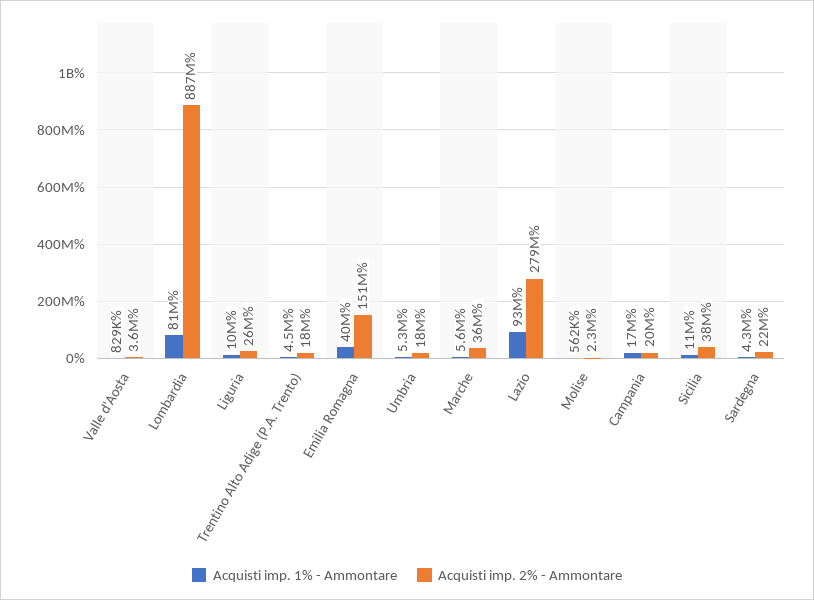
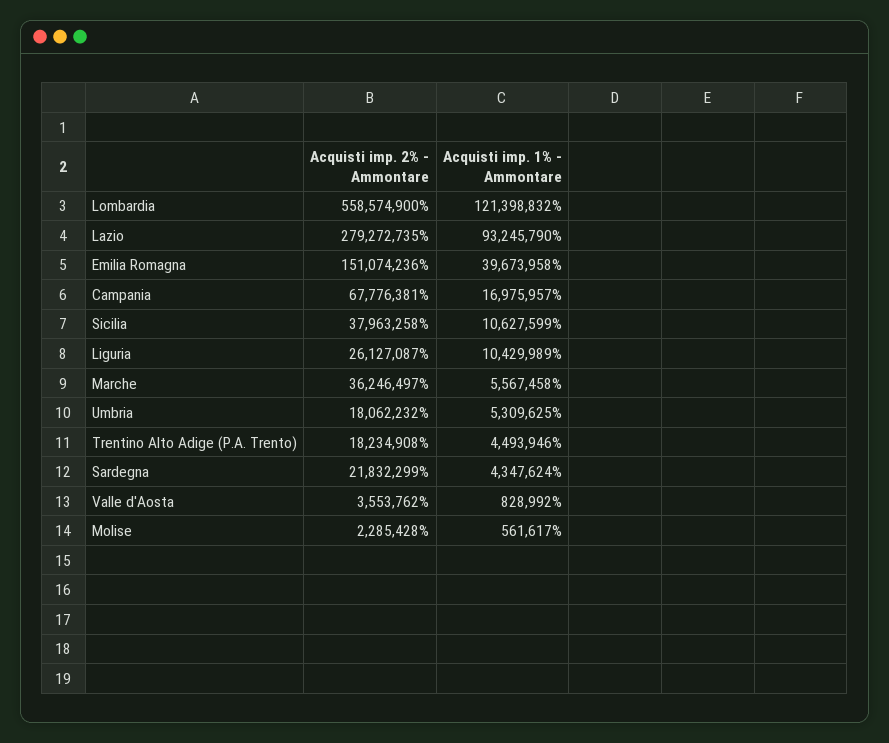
Acquisti imp. 1% - Ammontare, Lombardia: 81000000 -> 121398832
Acquisti imp. 2% - Ammontare, Lombardia: 887000000 -> 558574900
Acquisti imp. 2% - Ammontare, Campania: 20000000 -> 67776381

